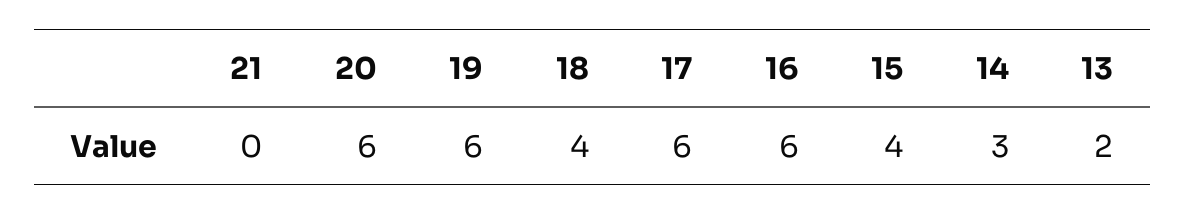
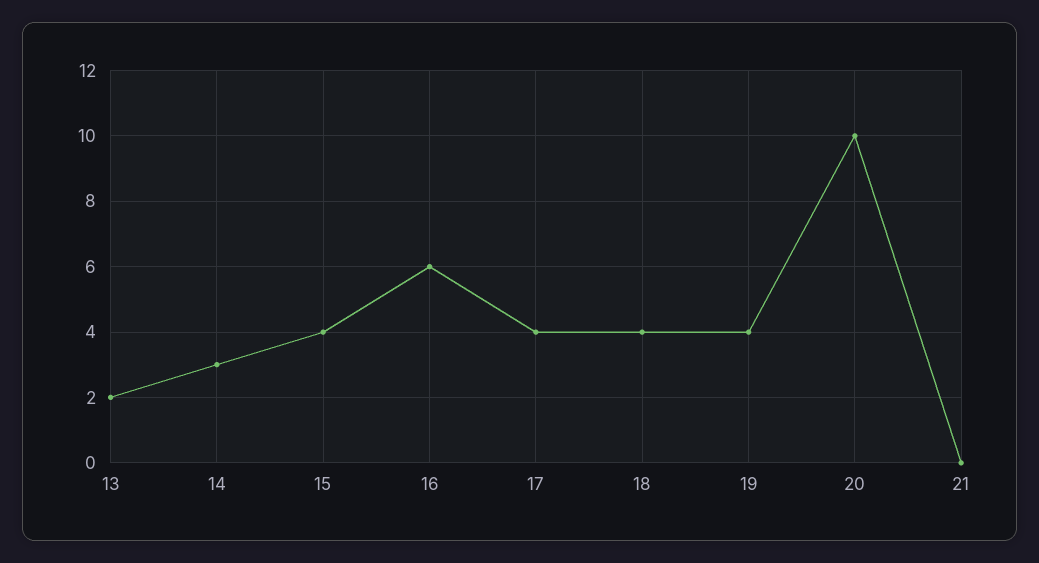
20: 6 -> 10
19: 6 -> 4
17: 6 -> 4

